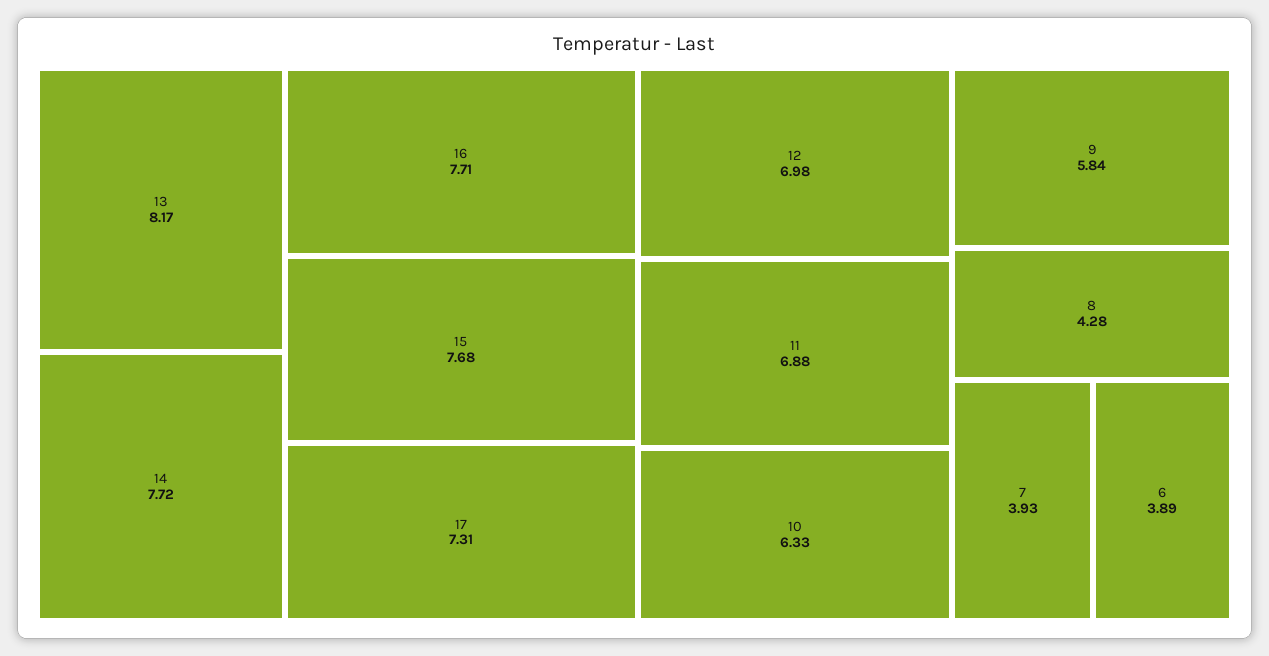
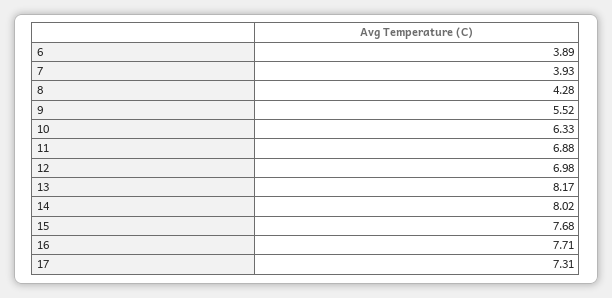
14: 7.72 -> 8.02
9: 5.84 -> 5.52

